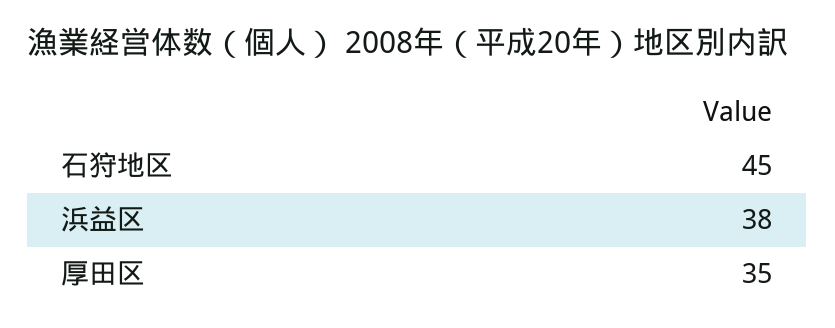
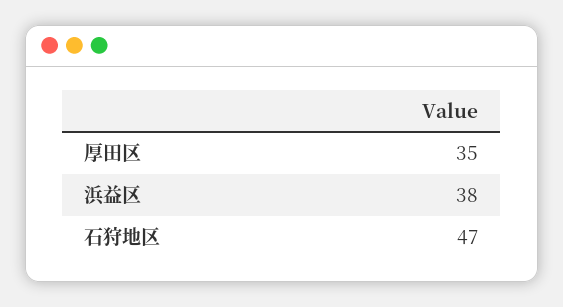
石狩地区: 45 -> 47

